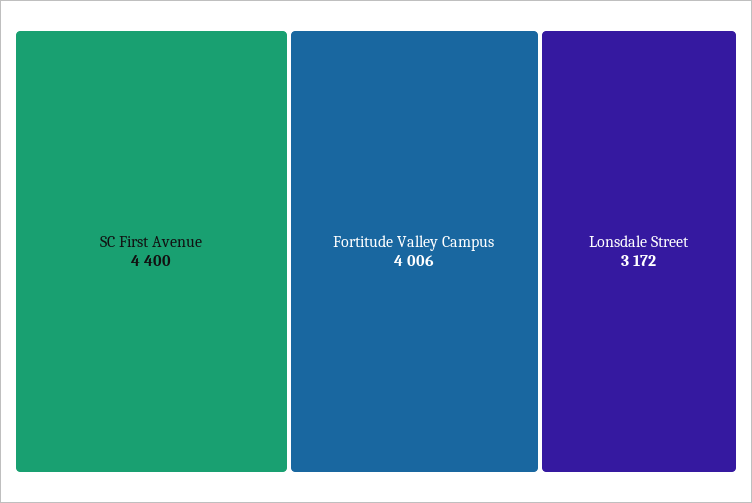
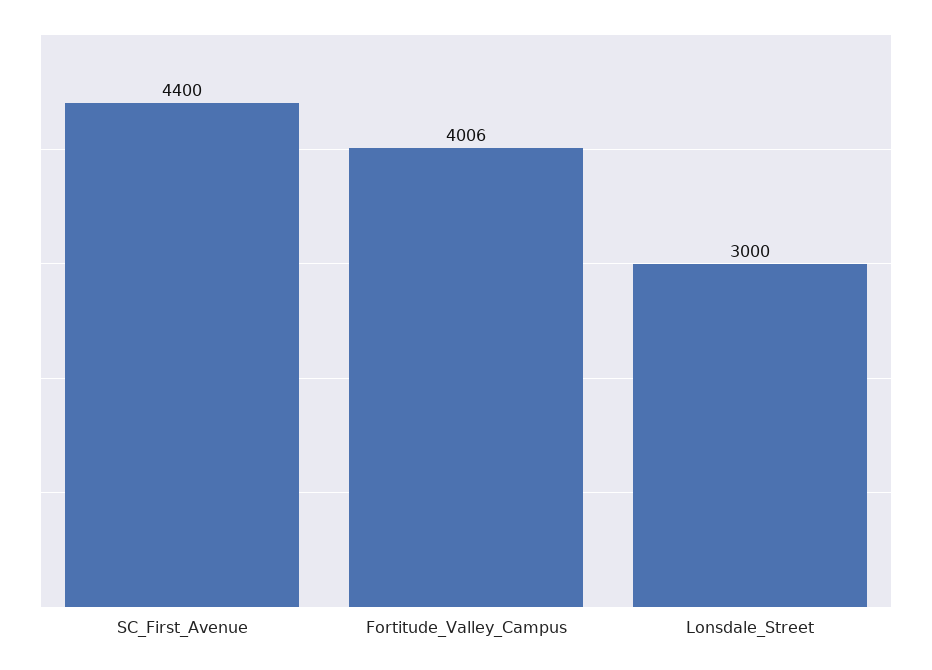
Lonsdale Street: 3172 -> 3000

